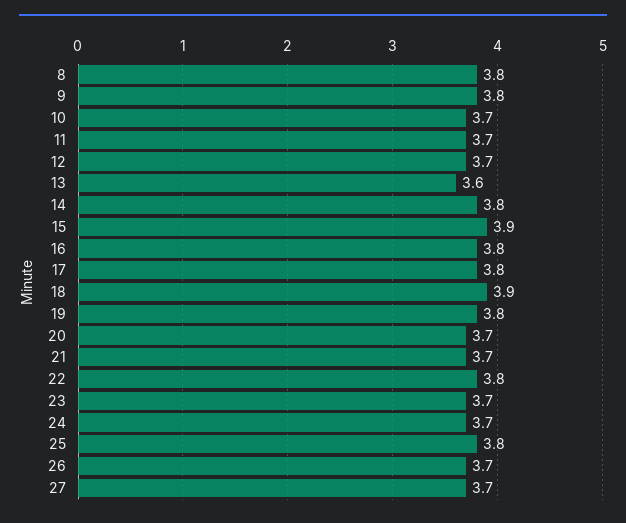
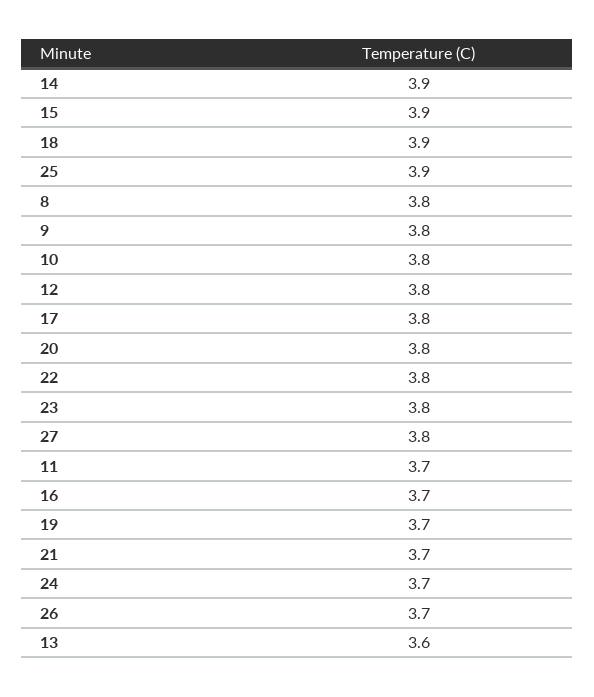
10: 3.7 -> 3.8
12: 3.7 -> 3.8
14: 3.8 -> 3.9
16: 3.8 -> 3.7
19: 3.8 -> 3.7
20: 3.7 -> 3.8
23: 3.7 -> 3.8
25: 3.8 -> 3.9
27: 3.7 -> 3.8

